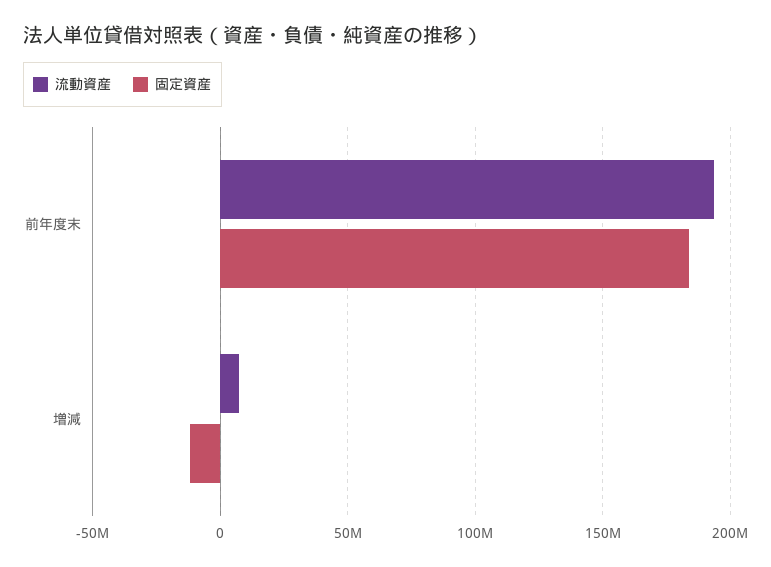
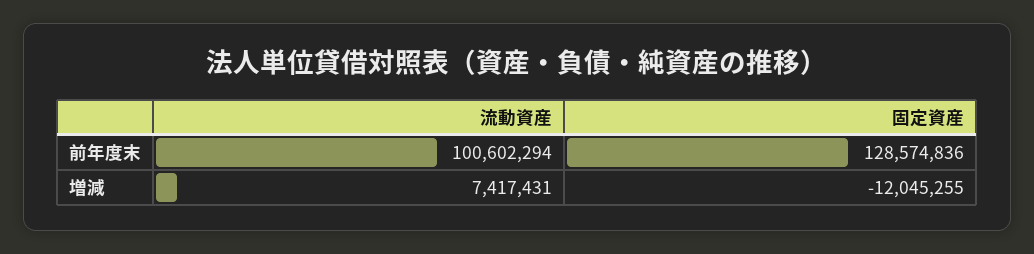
流動資産, 前年度末: 195000000 -> 100602294
固定資産, 前年度末: 185000000 -> 128574836

